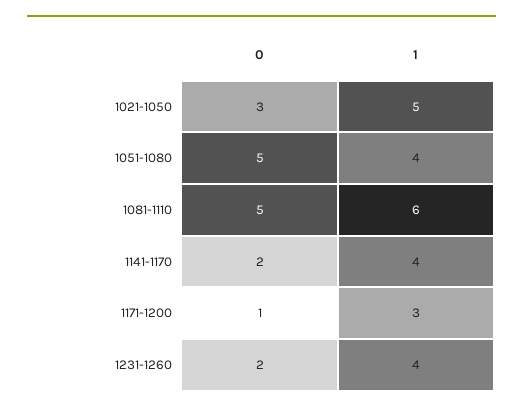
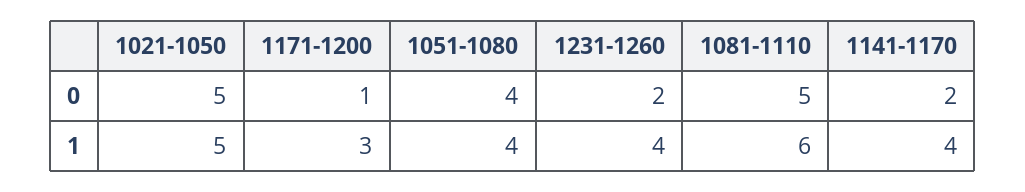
0, 1021-1050: 3 -> 5
0, 1051-1080: 5 -> 4

